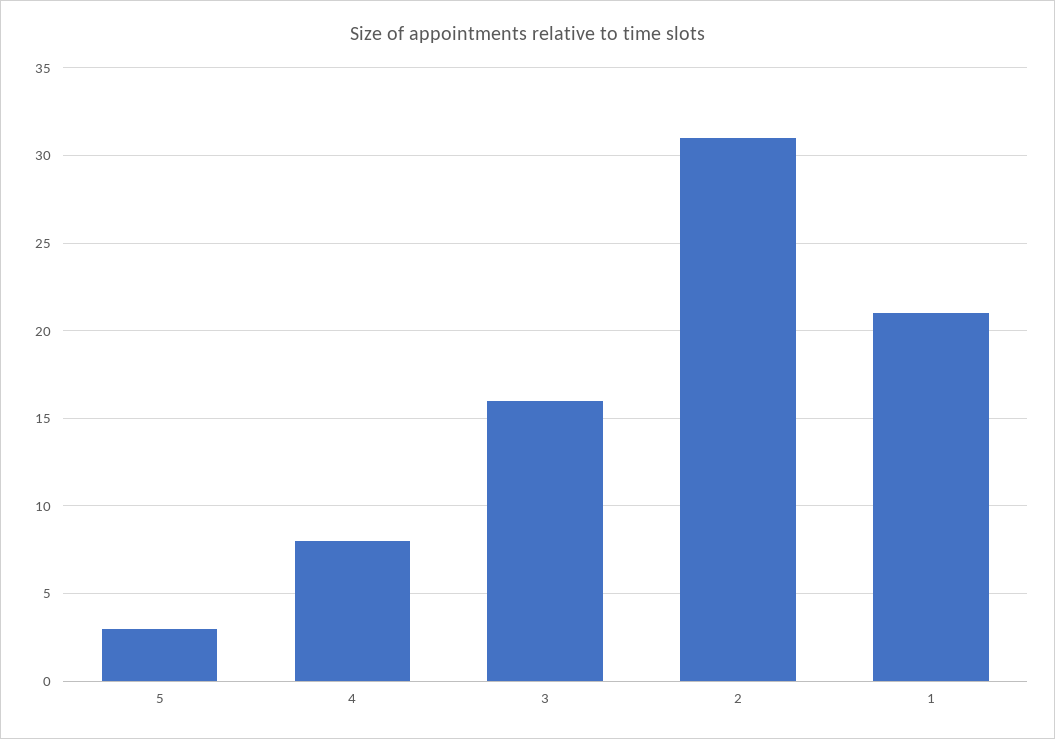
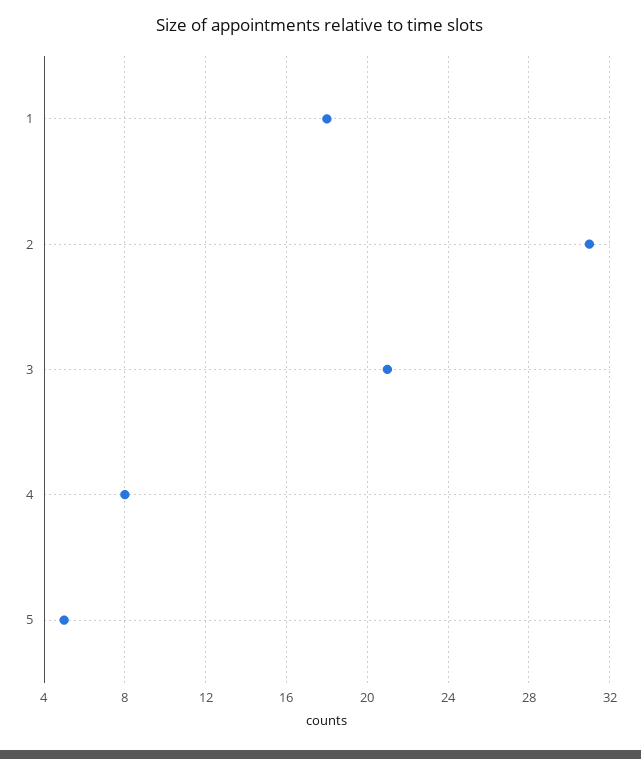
5: 3 -> 5
3: 16 -> 21
1: 21 -> 18

